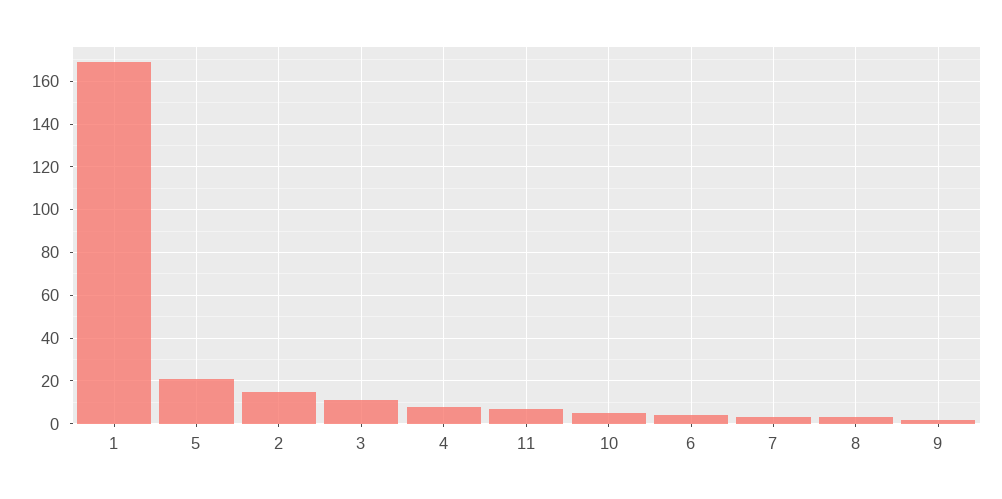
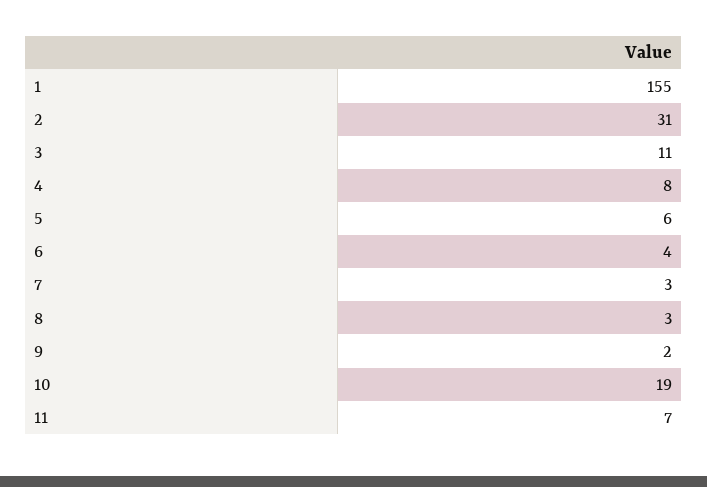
1: 170 -> 155
5: 20 -> 6
2: 15 -> 31
10: 5 -> 19

